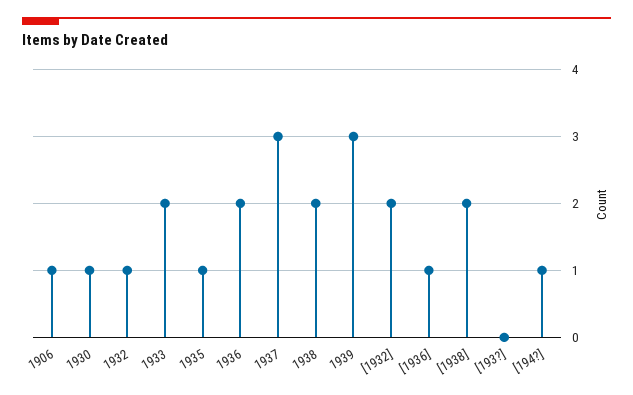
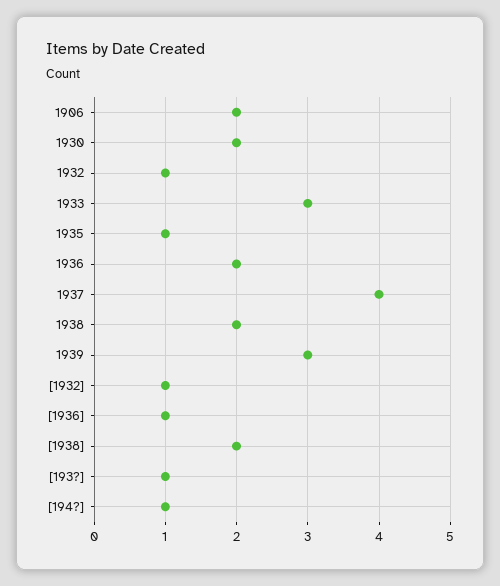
1906: 1 -> 2
1930: 1 -> 2
1933: 2 -> 3
1937: 3 -> 4
[1932]: 2 -> 1
[193?]: 0 -> 1

